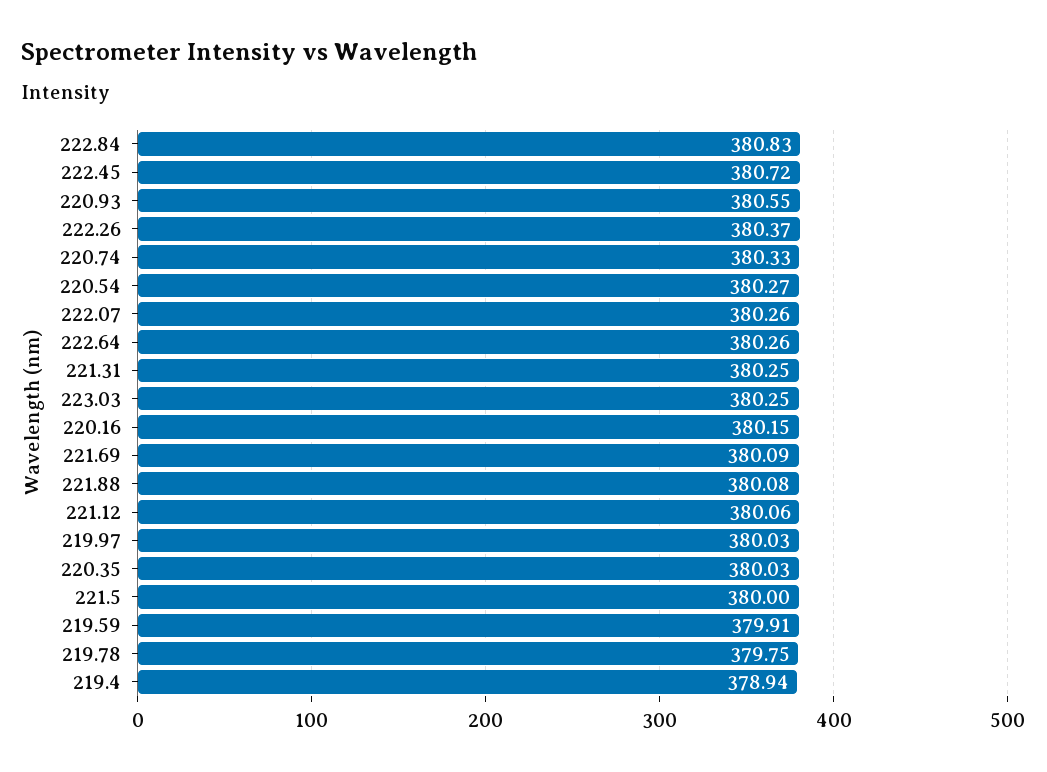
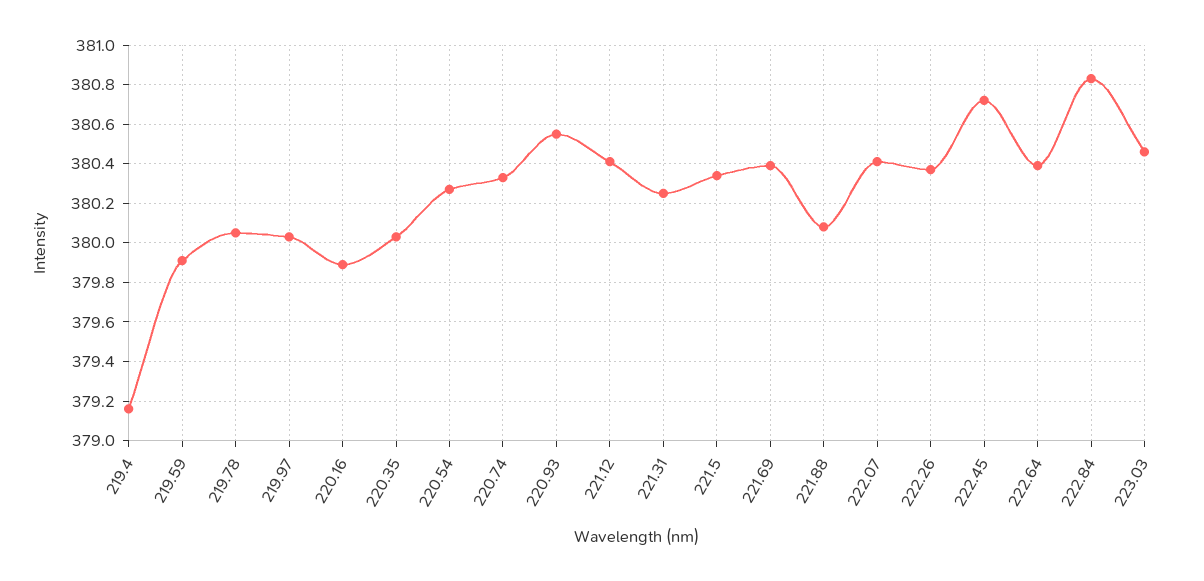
222.07: 380.26 -> 380.4
222.64: 380.26 -> 380.4
223.03: 380.25 -> 380.45
220.16: 380.15 -> 379.9
221.69: 380.09 -> 380.4
221.12: 380.06 -> 380.4
221.5: 380 -> 380.35
219.78: 379.75 -> 380.05
219.4: 378.94 -> 379.15

